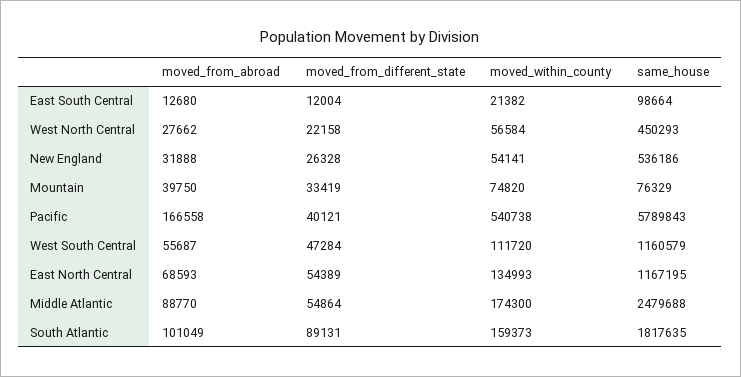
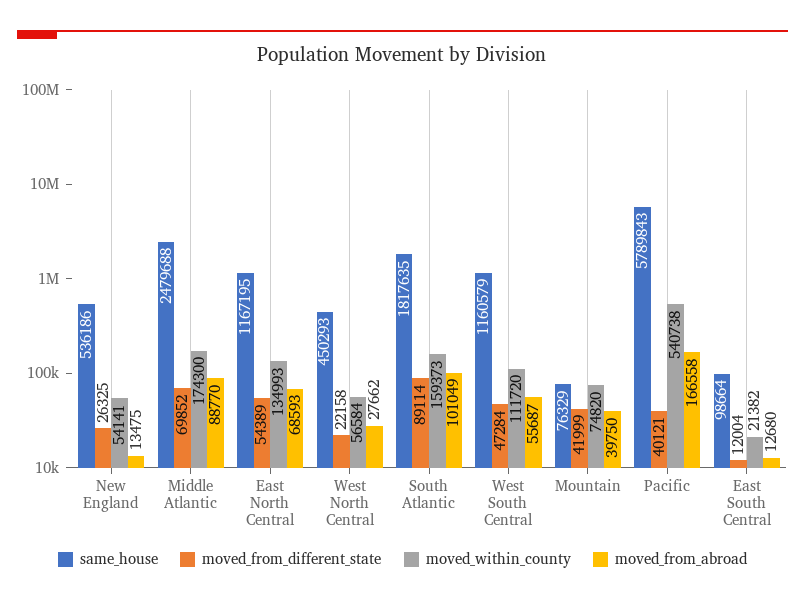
moved_from_abroad, New England: 31888 -> 13475
moved_from_different_state, New England: 26328 -> 26325
moved_from_different_state, Mountain: 33419 -> 41999
moved_from_different_state, Middle Atlantic: 54864 -> 69852
moved_from_different_state, South Atlantic: 89131 -> 89114

